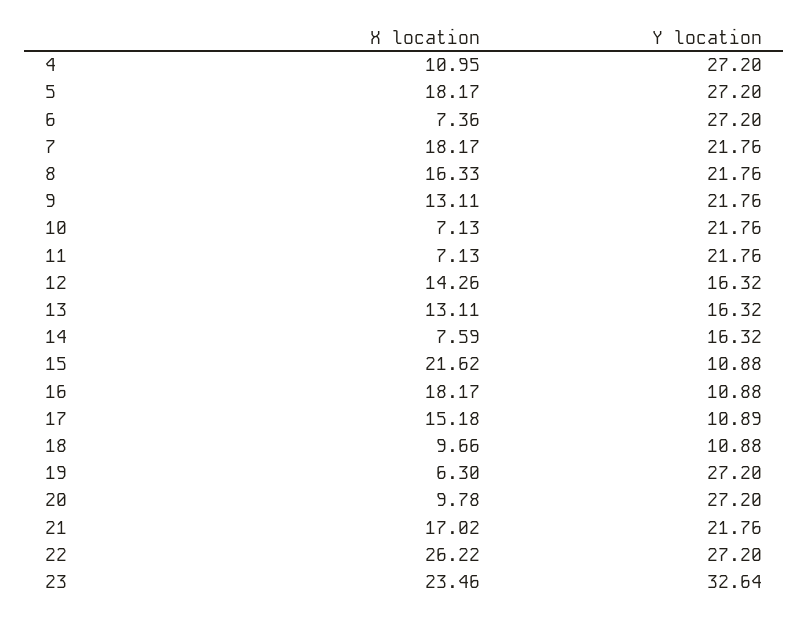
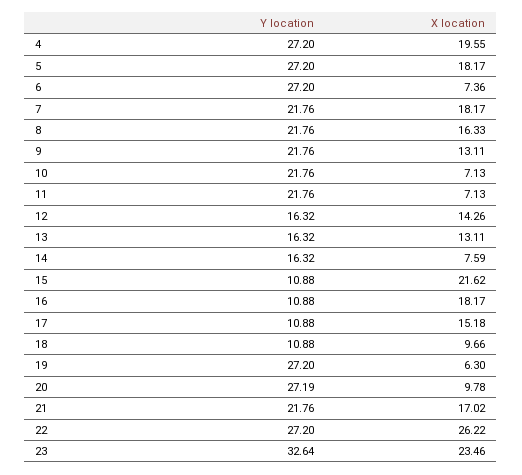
X location, 4: 10.95 -> 19.55
Y location, 17: 10.89 -> 10.88
Y location, 20: 27.2 -> 27.19

